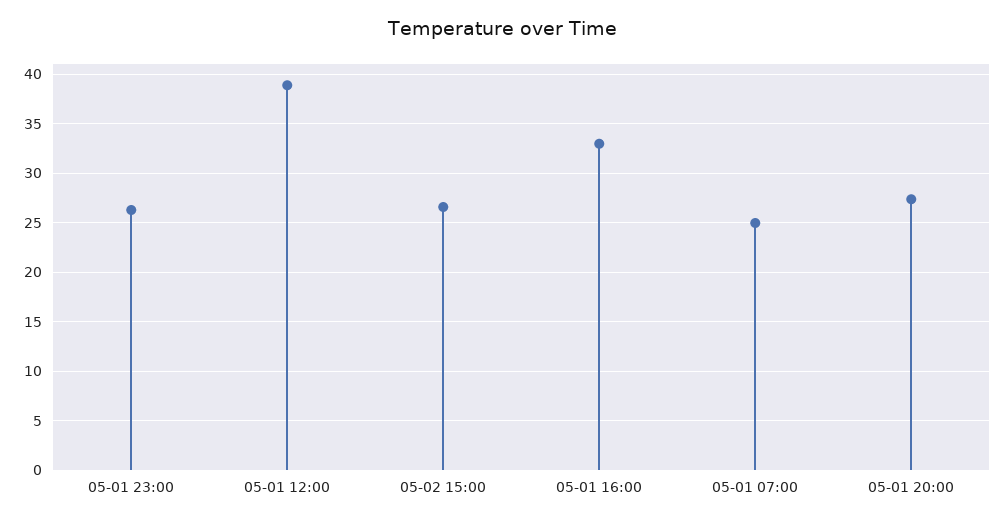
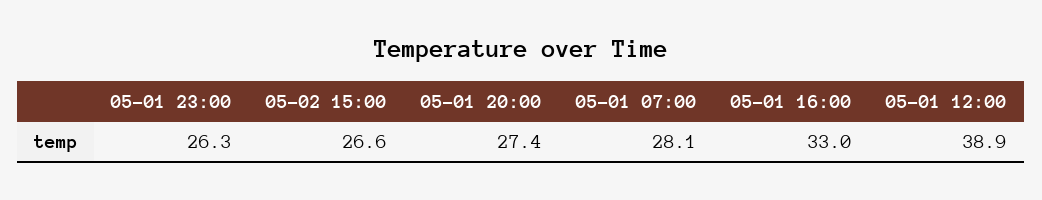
05-01 07:00: 25 -> 28.1

